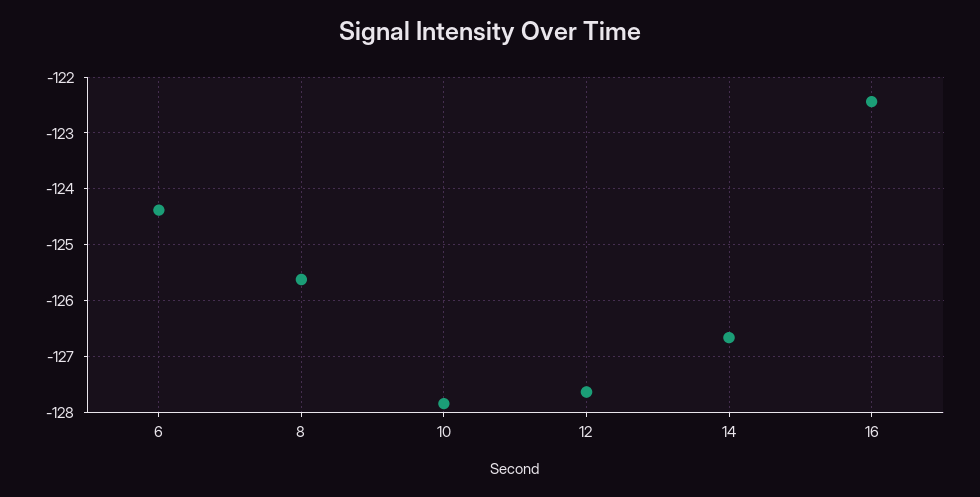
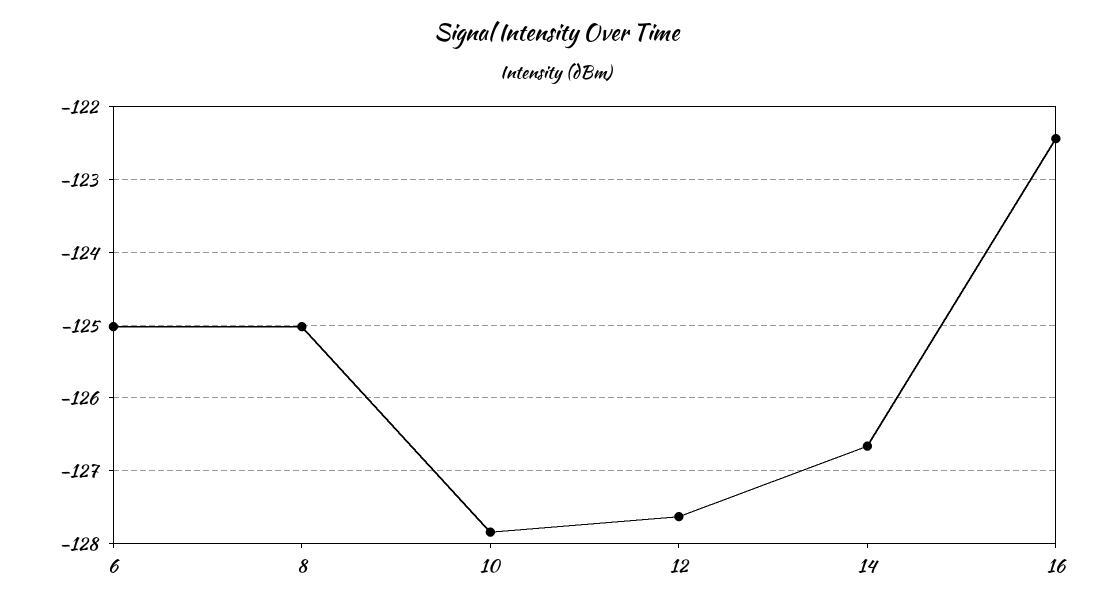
6: -124.4 -> -125
8: -125.6 -> -125

